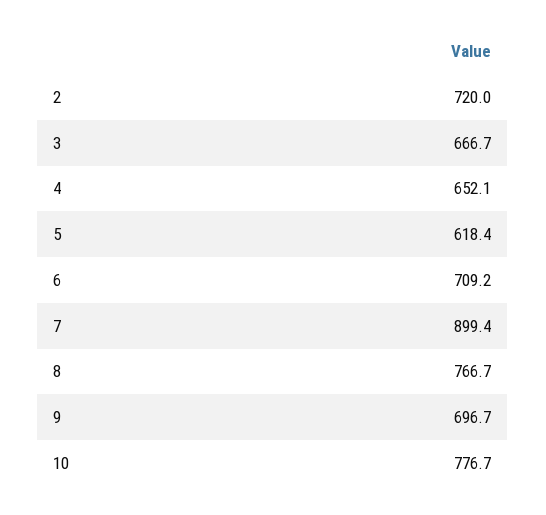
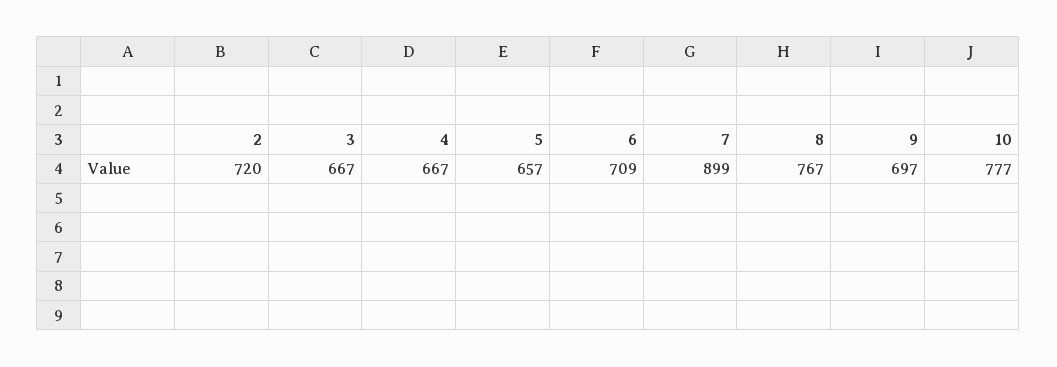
4: 652.1 -> 667
5: 618.4 -> 657

